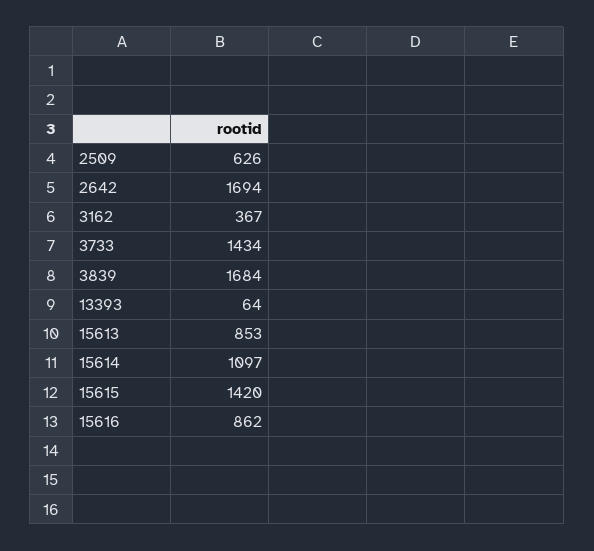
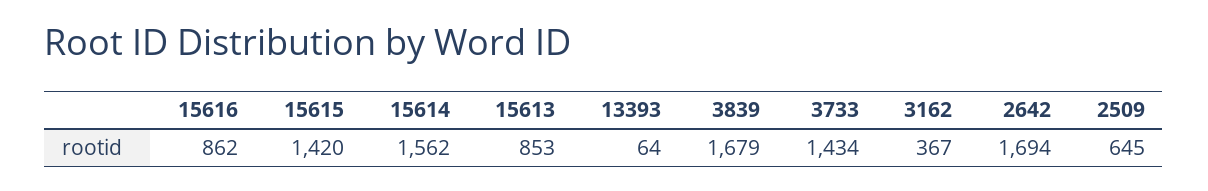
2509: 626 -> 645
3839: 1684 -> 1679
15614: 1097 -> 1562

